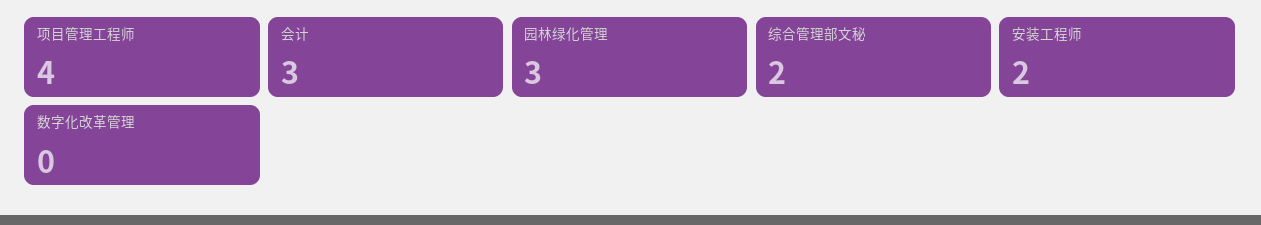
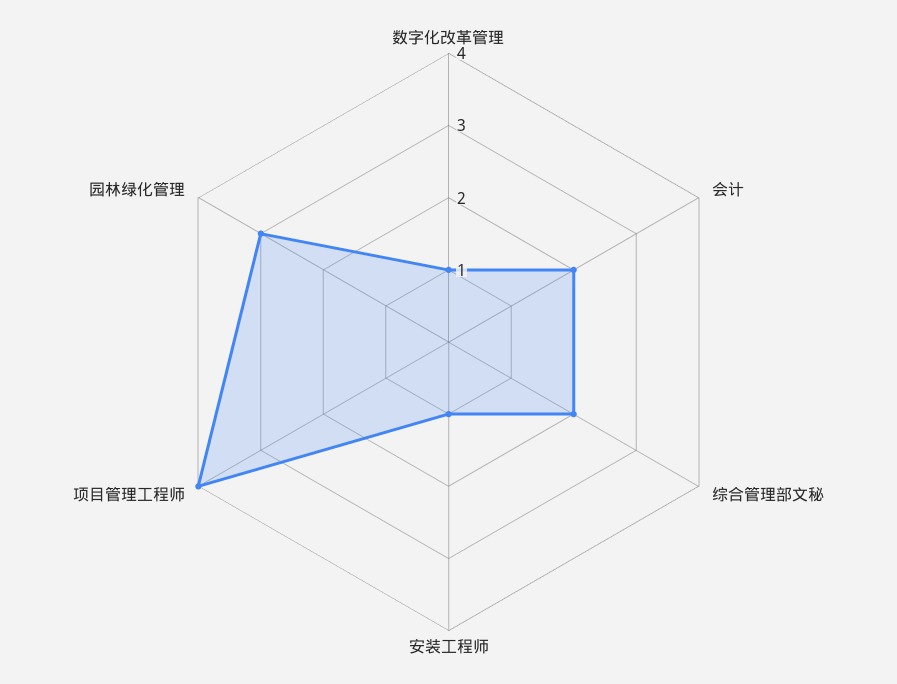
会计: 3 -> 2
安装工程师: 2 -> 1
数字化改革管理: 0 -> 1

